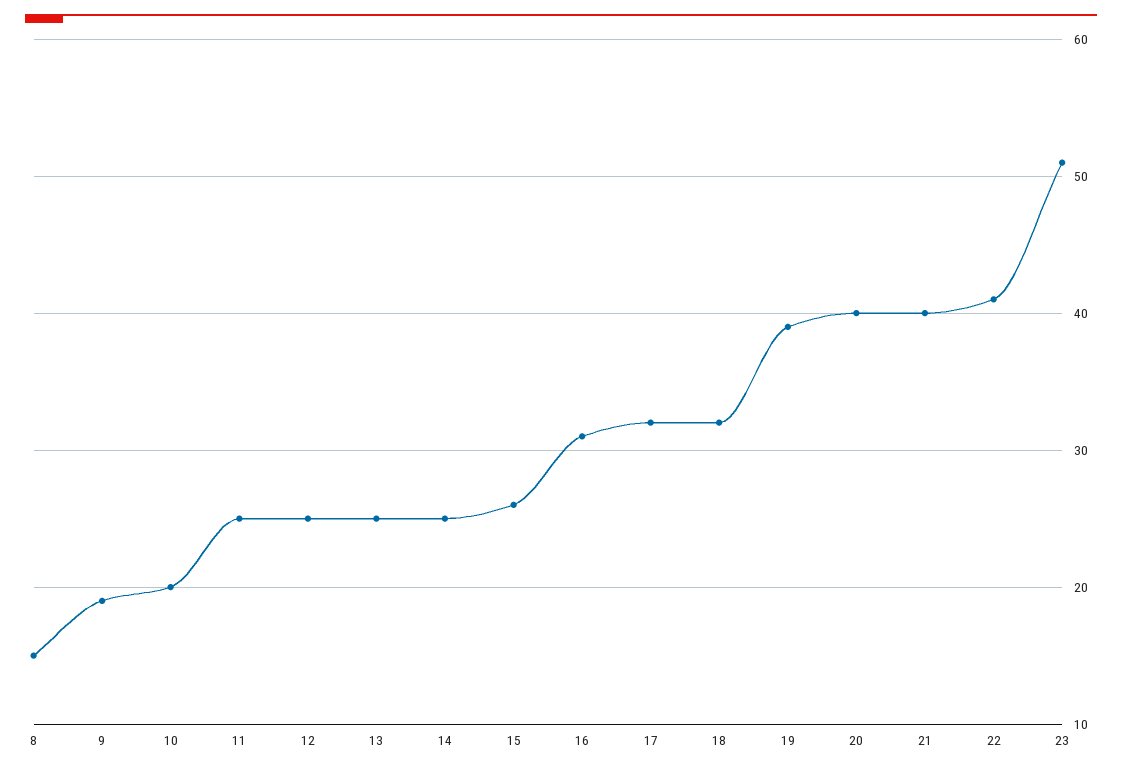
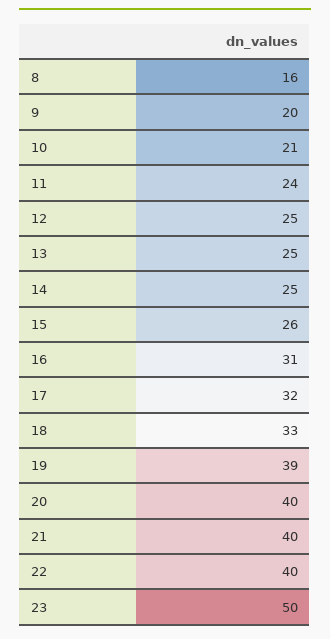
8: 15 -> 16
9: 19 -> 20
10: 20 -> 21
11: 25 -> 24
18: 32 -> 33
22: 41 -> 40
23: 51 -> 50

